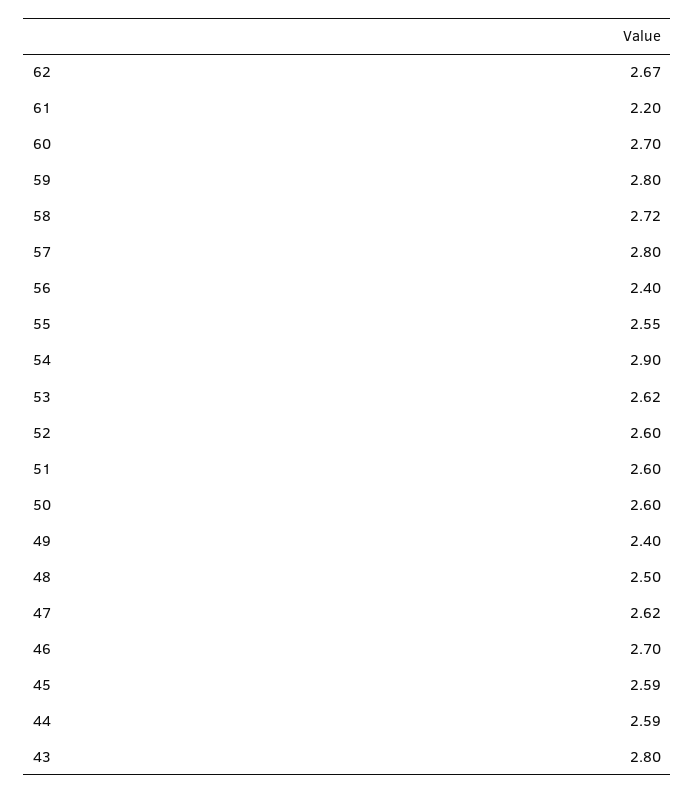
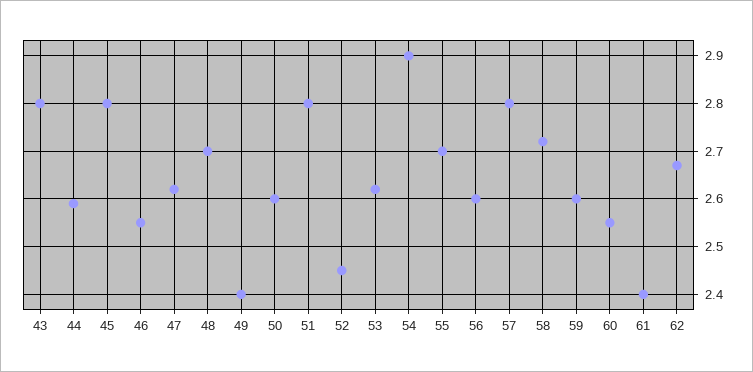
61: 2.2 -> 2.4
60: 2.7 -> 2.55
59: 2.8 -> 2.6
56: 2.4 -> 2.6
55: 2.55 -> 2.7
52: 2.6 -> 2.45
51: 2.6 -> 2.8
48: 2.5 -> 2.7
46: 2.7 -> 2.55
45: 2.59 -> 2.8

